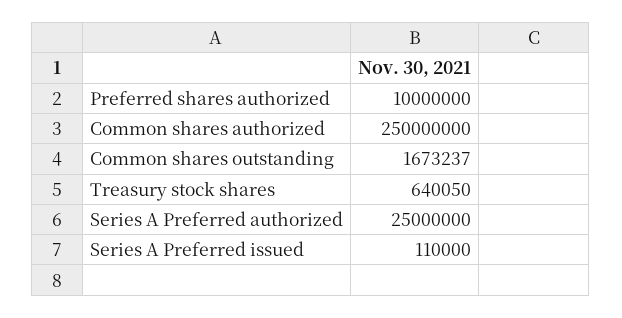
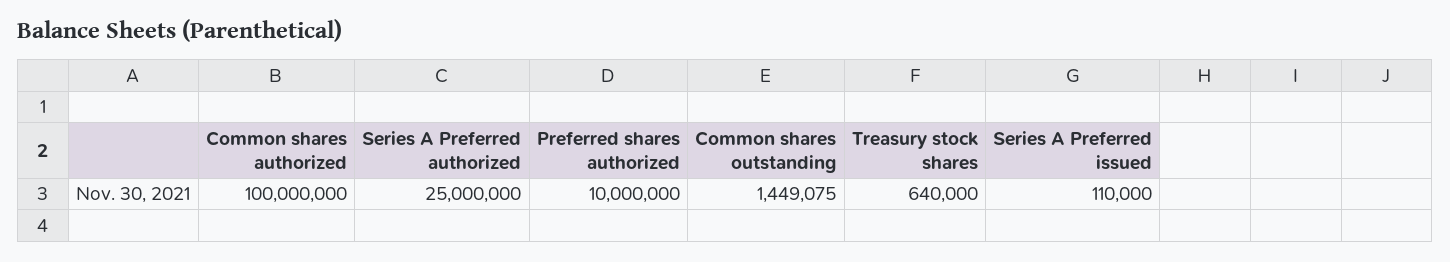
Common shares authorized: 250000000 -> 100000000
Common shares outstanding: 1673237 -> 1449075
Treasury stock shares: 640050 -> 640000

